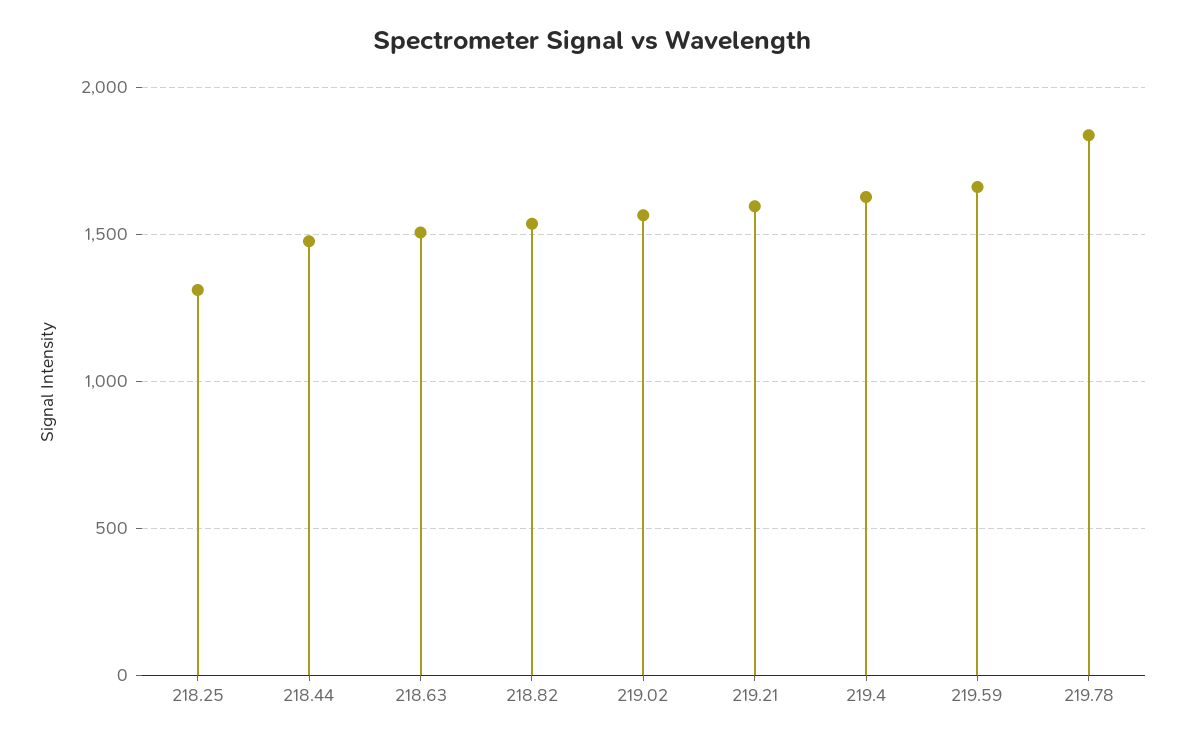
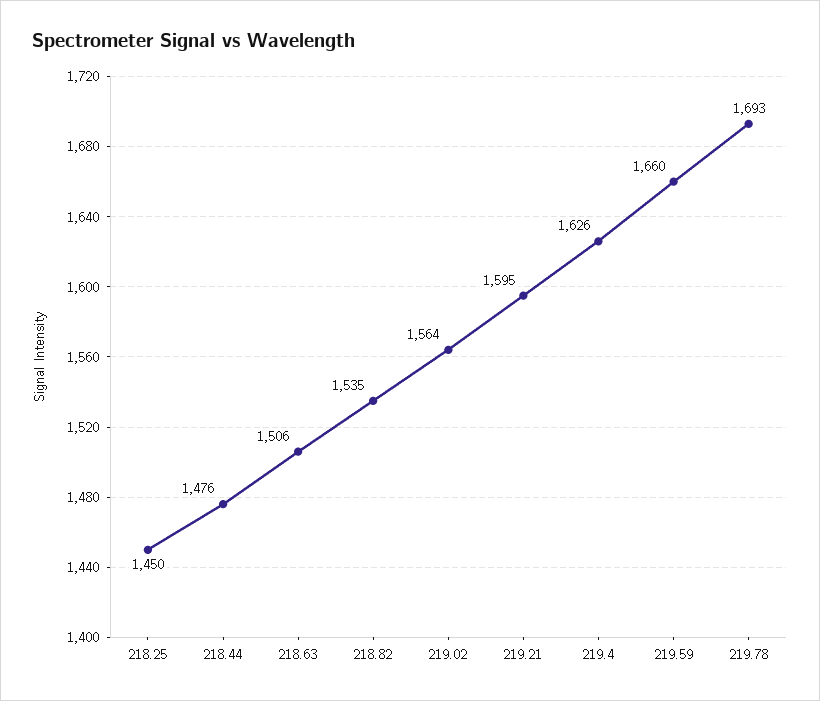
218.25: 1300 -> 1450
219.78: 1850 -> 1693

